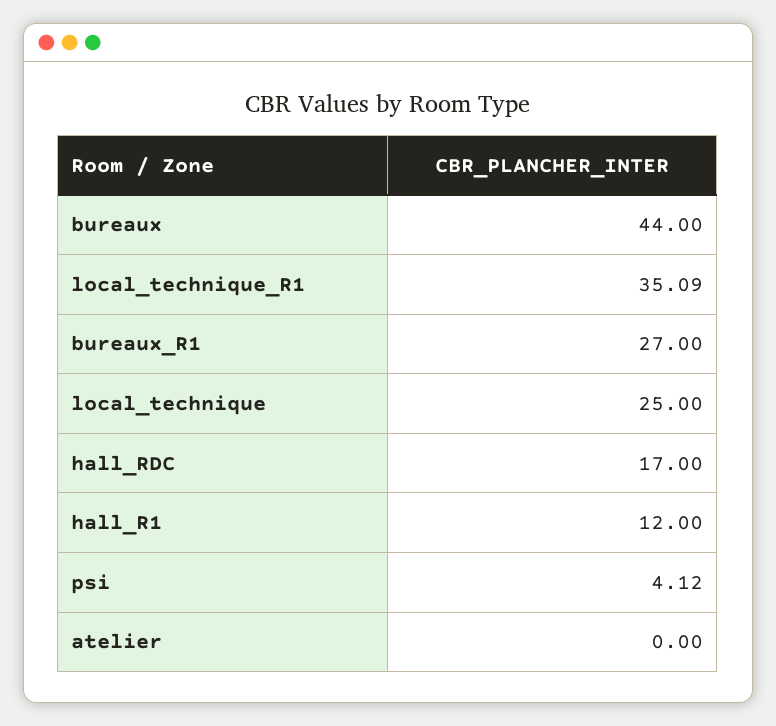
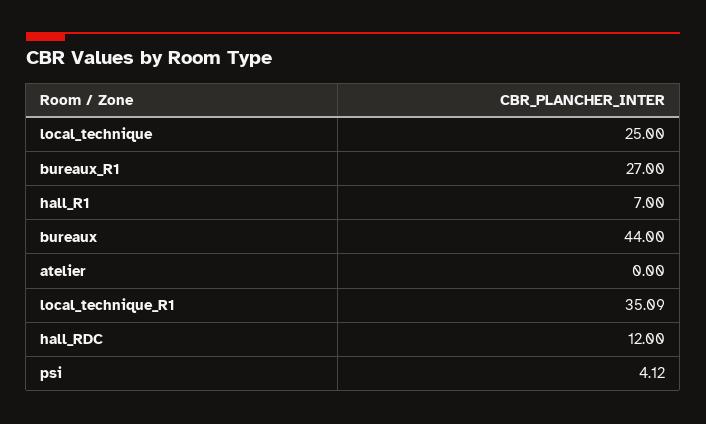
hall_RDC: 17 -> 12
hall_R1: 12 -> 7

